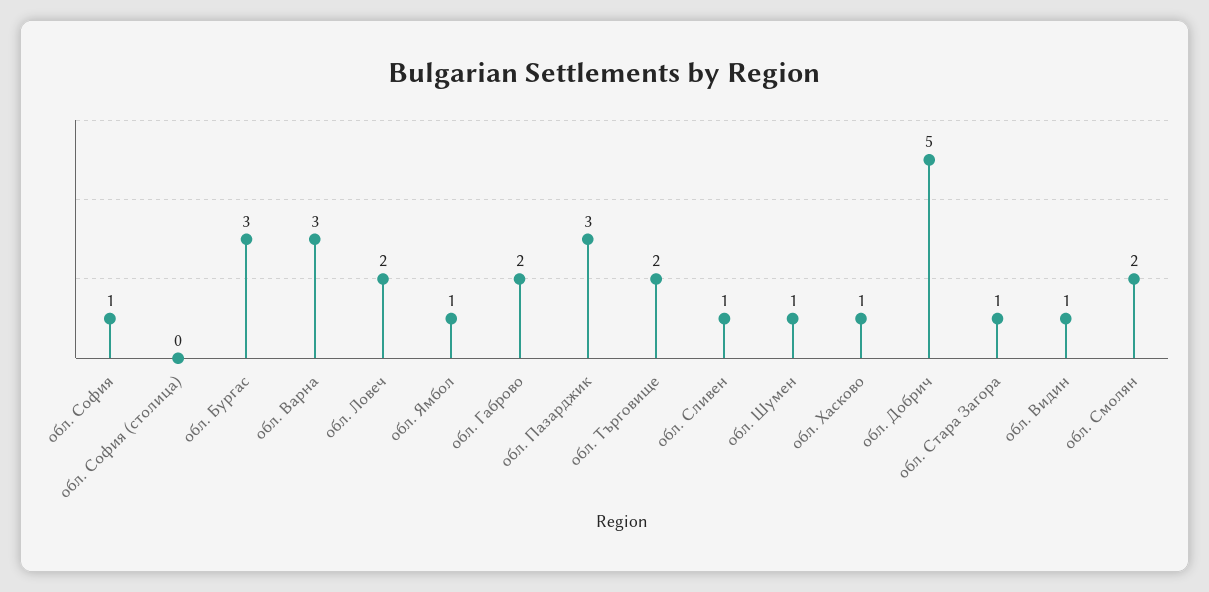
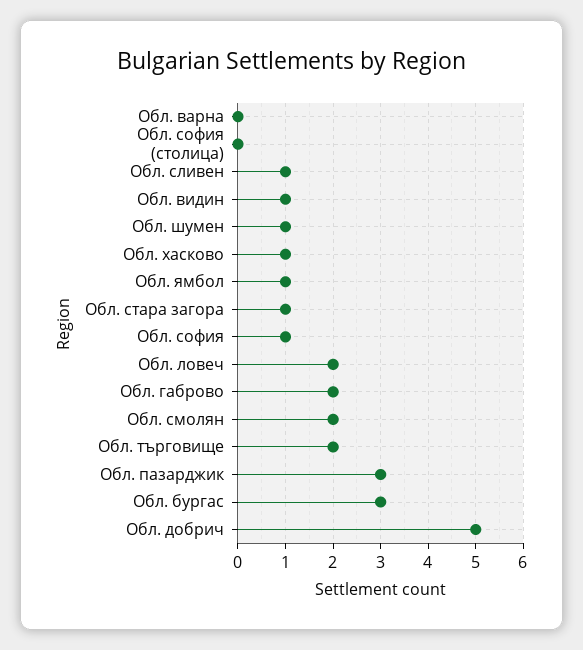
обл. Варна: 3 -> 0

